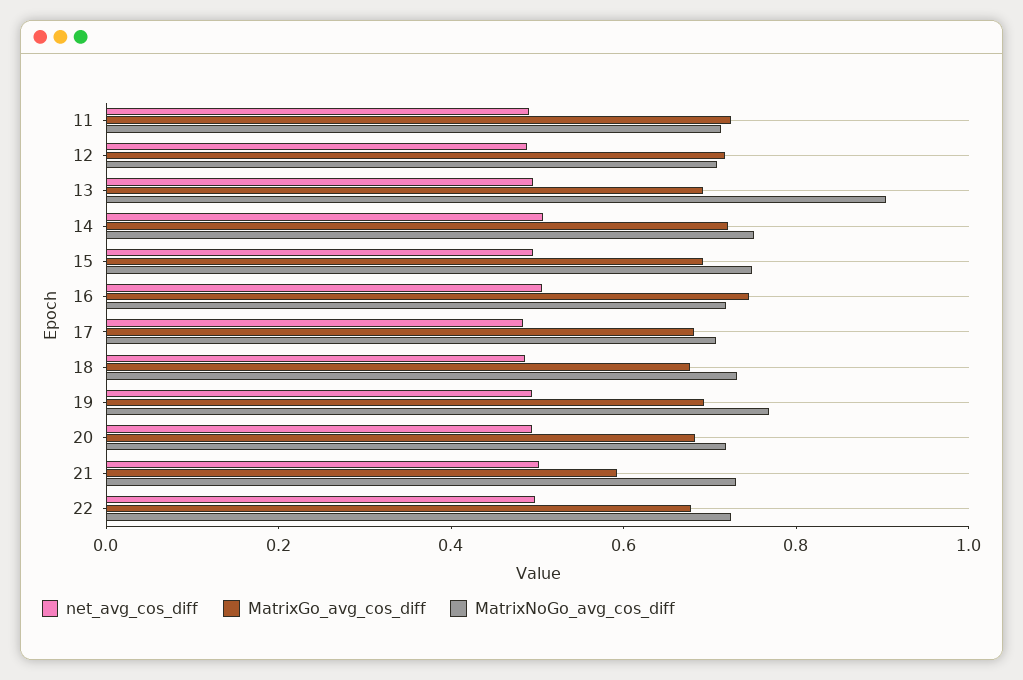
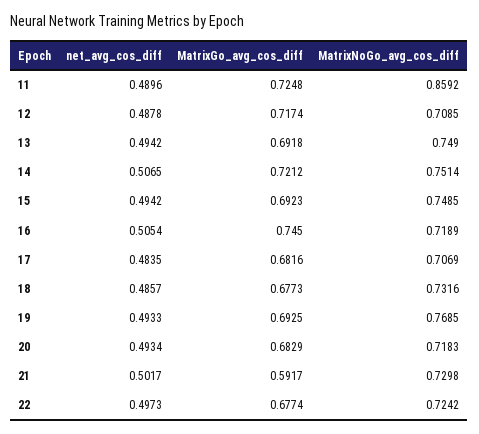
MatrixNoGo_avg_cos_diff, 11: 0.7 -> 0.8592
MatrixNoGo_avg_cos_diff, 13: 0.9 -> 0.749

